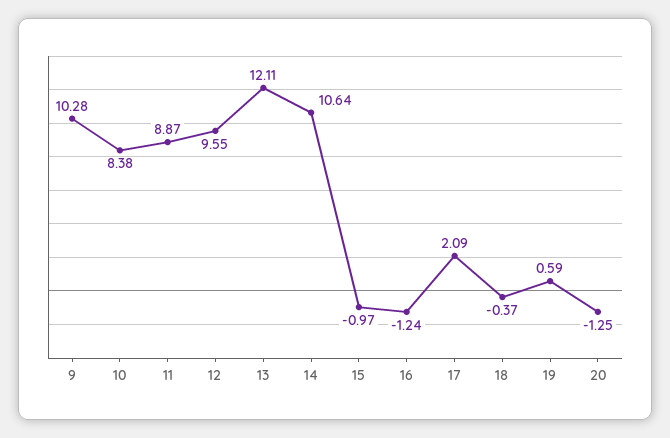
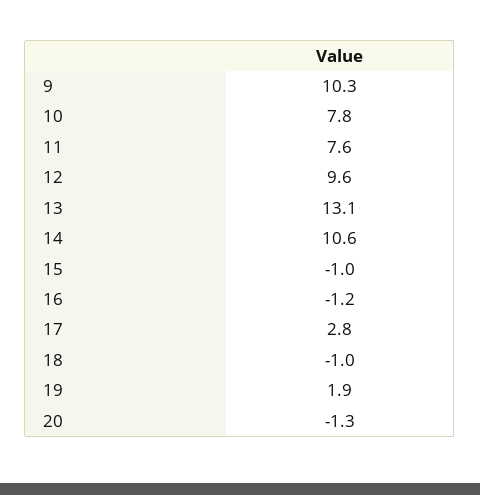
10: 8.38 -> 7.8
11: 8.87 -> 7.6
13: 12.11 -> 13.1
17: 2.09 -> 2.8
18: -0.37 -> -1
19: 0.59 -> 1.9

